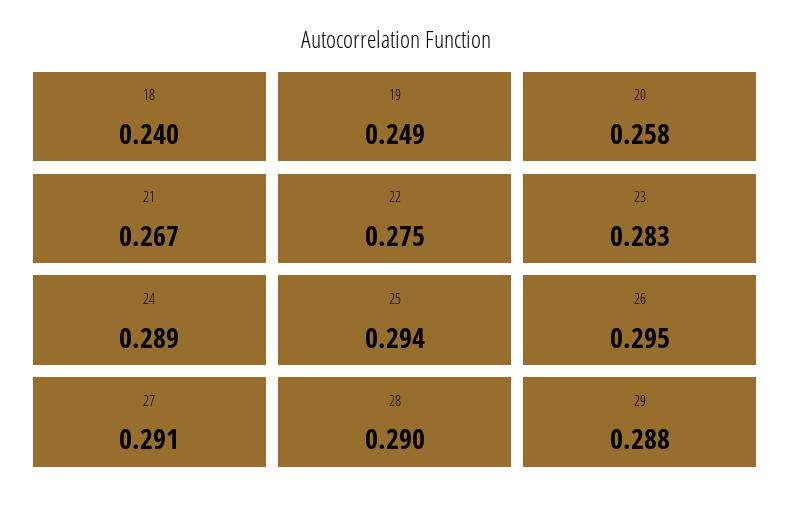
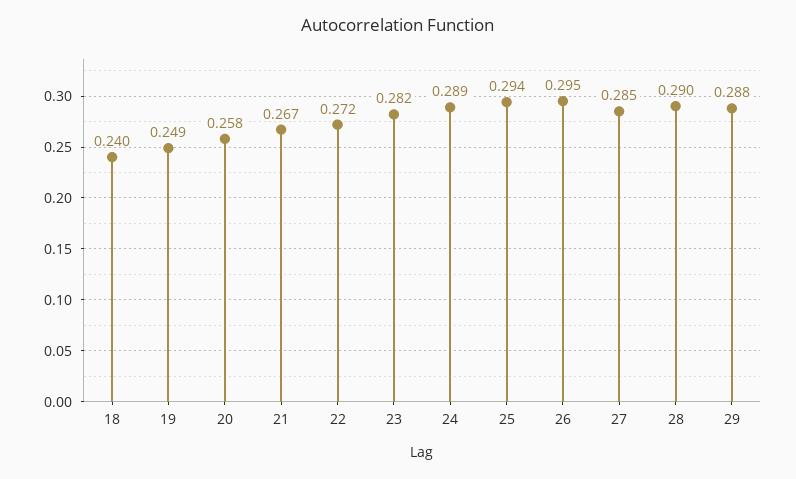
22: 0.275 -> 0.272
23: 0.283 -> 0.282
27: 0.291 -> 0.285

